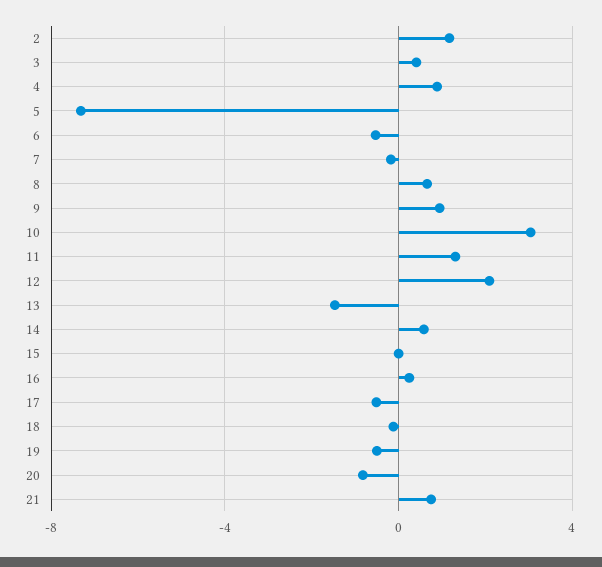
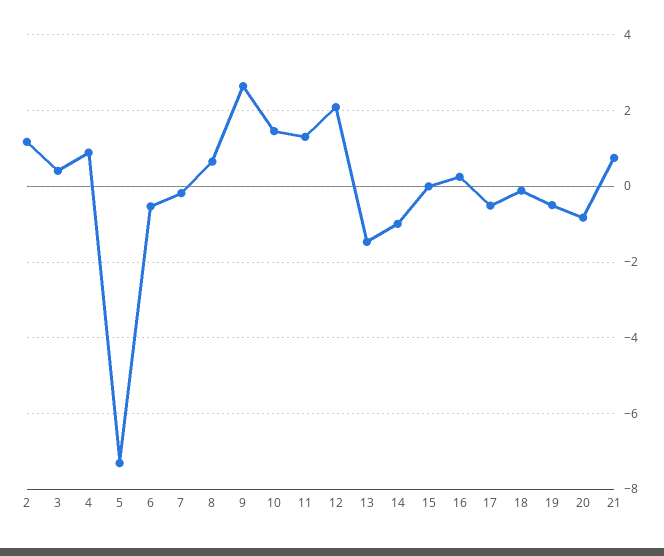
9: 1 -> 2.6
10: 3 -> 1.4
14: 0.5 -> -1

